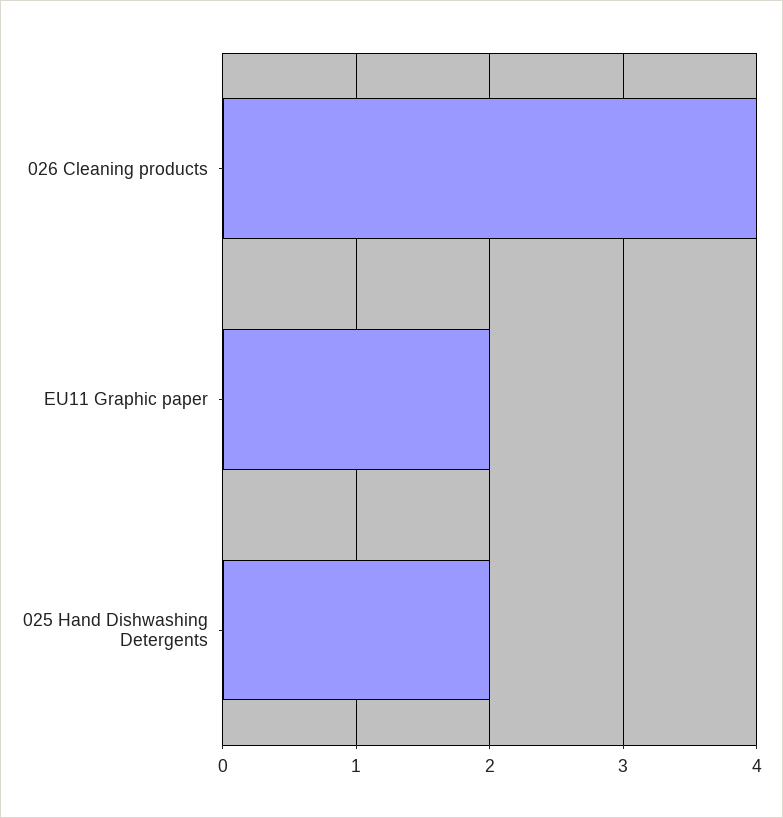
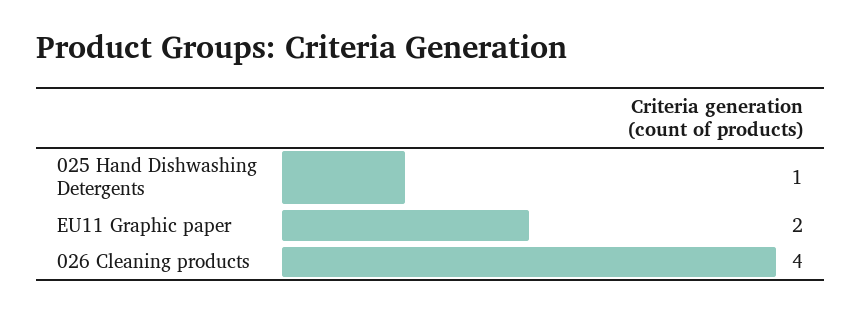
025 Hand Dishwashing Detergents: 2 -> 1

